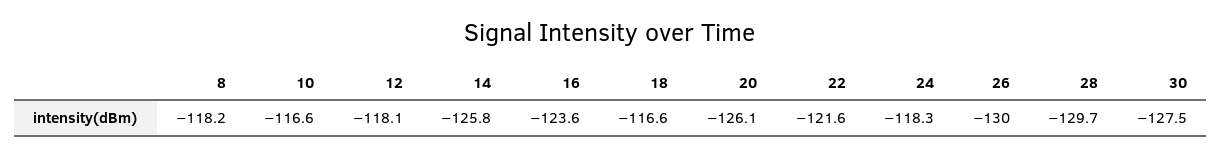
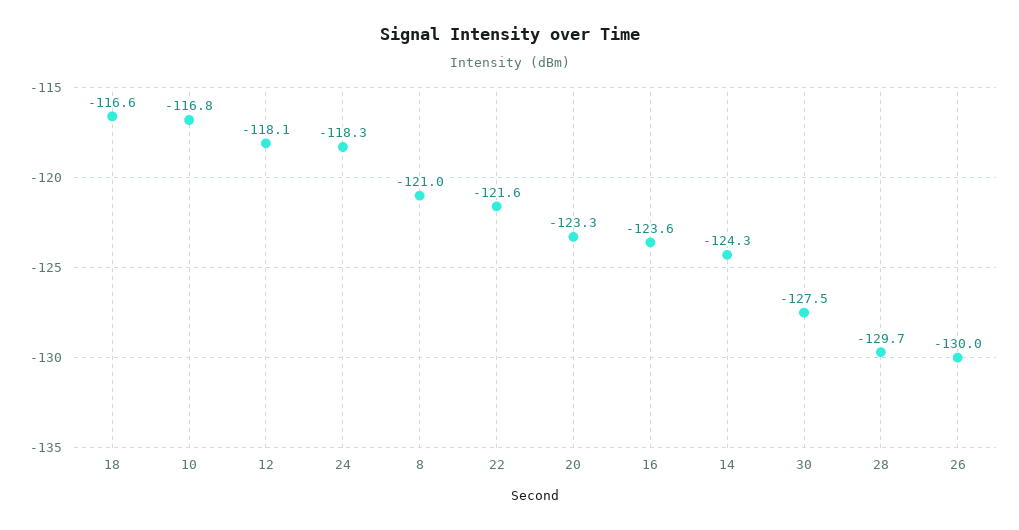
8: -118.2 -> -121
10: -116.6 -> -116.8
14: -125.8 -> -124.3
20: -126.1 -> -123.3

